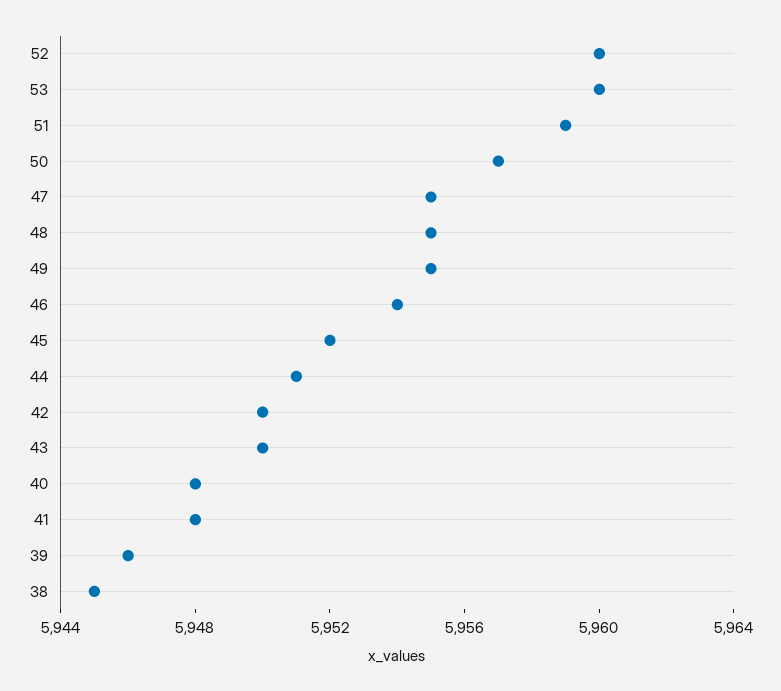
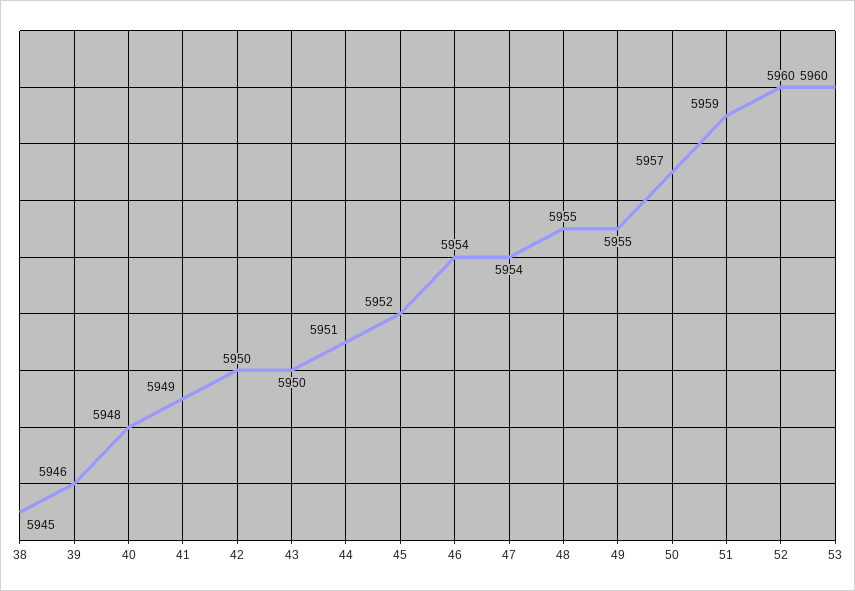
47: 5955 -> 5954
41: 5948 -> 5949

